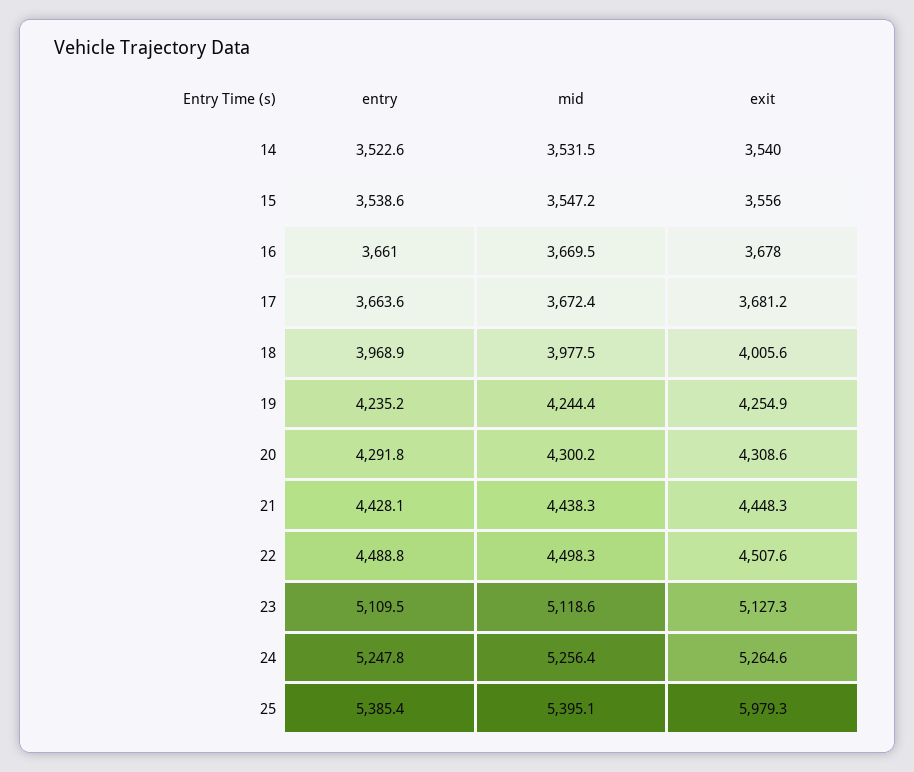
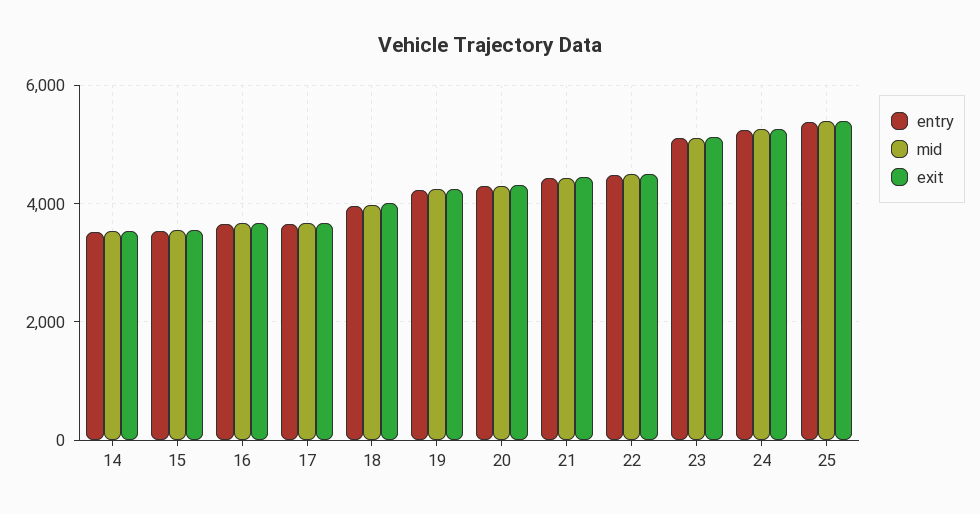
exit, 25: 5979.3 -> 5400

